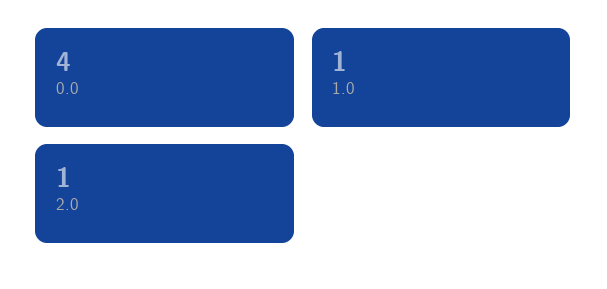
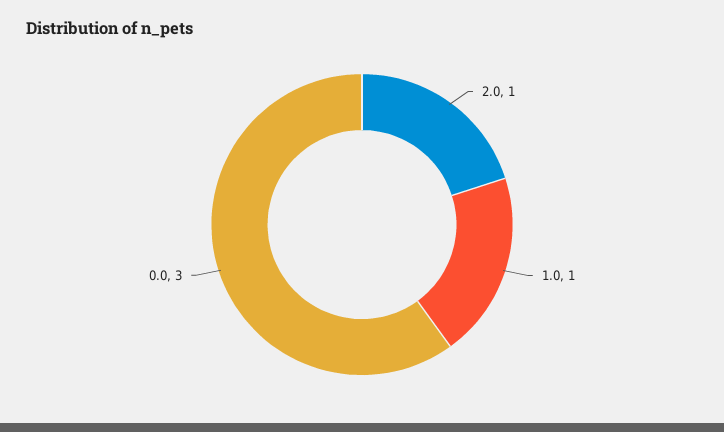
0.0: 4 -> 3

